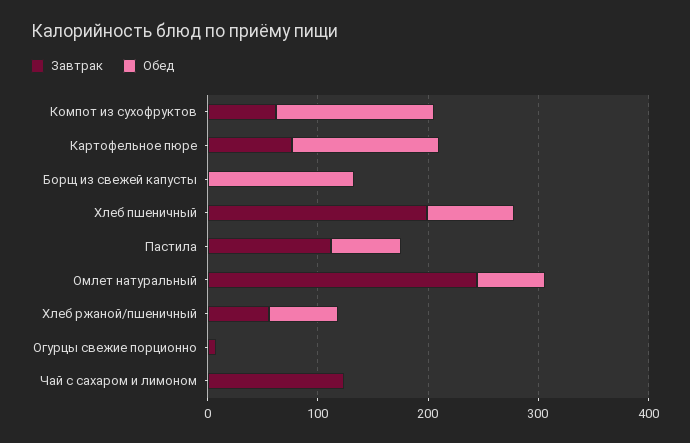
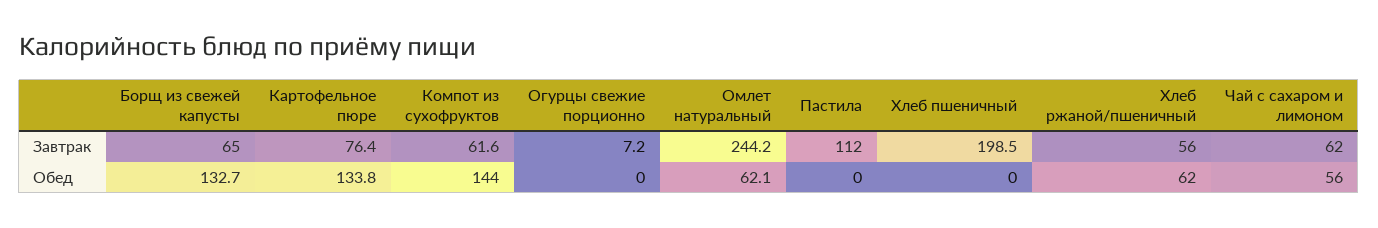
Завтрак, Борщ из свежей капусты: 0 -> 65
Обед, Хлеб пшеничный: 80 -> 0
Обед, Пастила: 60 -> 0
Завтрак, Чай с сахаром и лимоном: 120 -> 62
Обед, Чай с сахаром и лимоном: 0 -> 56

